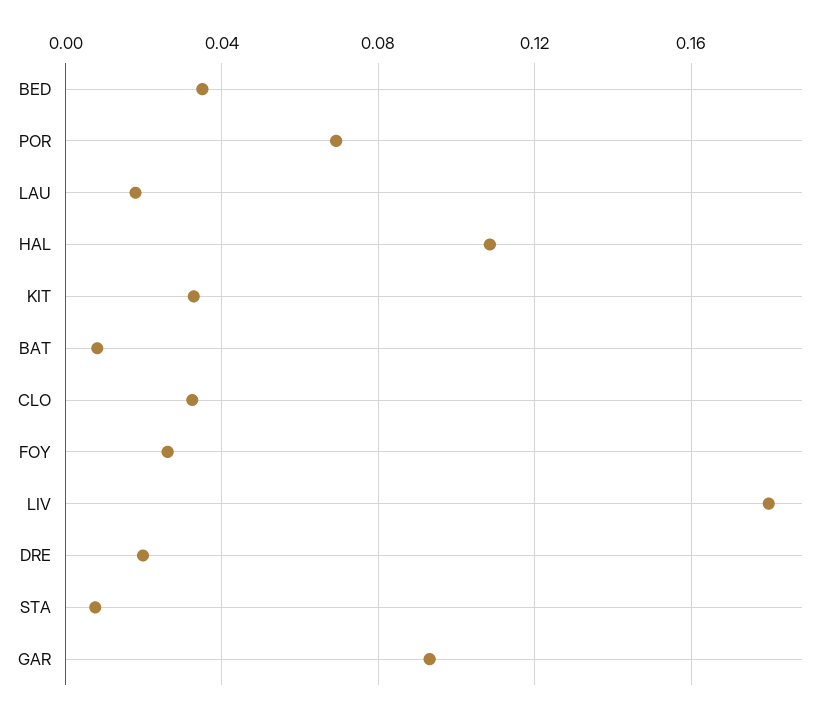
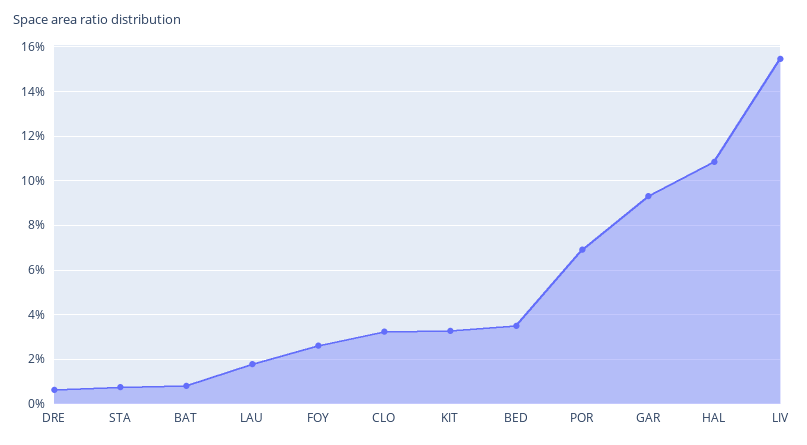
LIV: 0.18 -> 0.155
DRE: 0.02 -> 0.005

